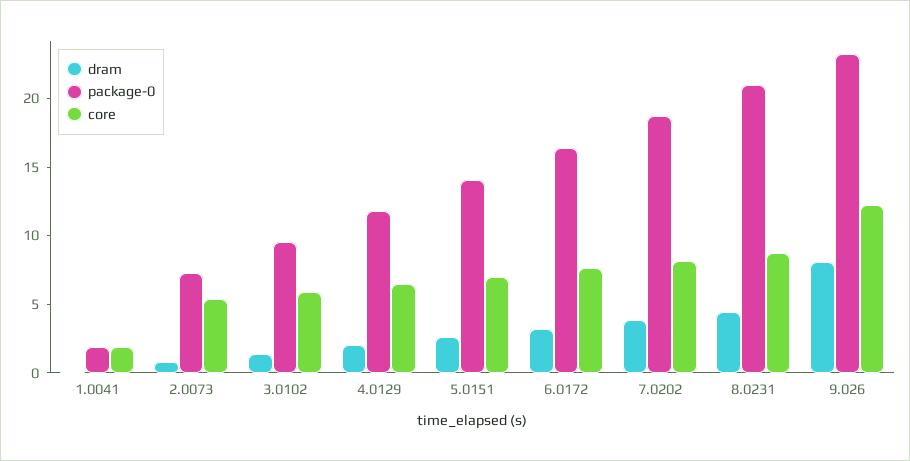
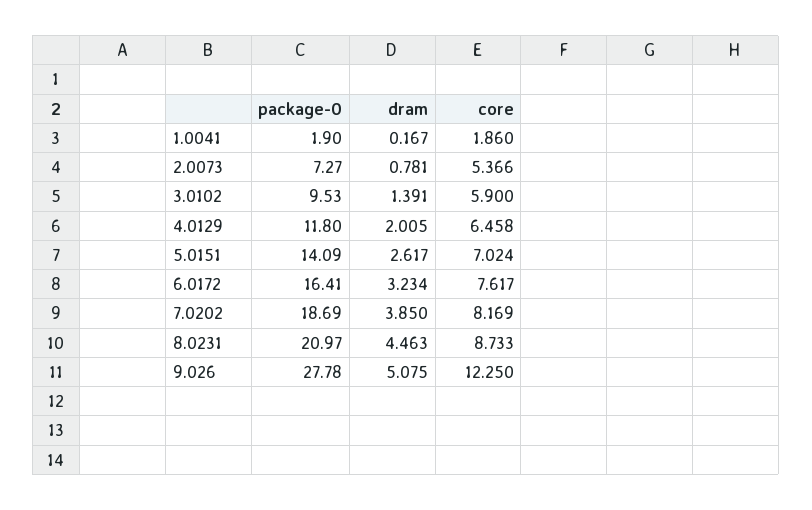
dram, 9.026: 8 -> 5.075
package-0, 9.026: 23 -> 27.78

